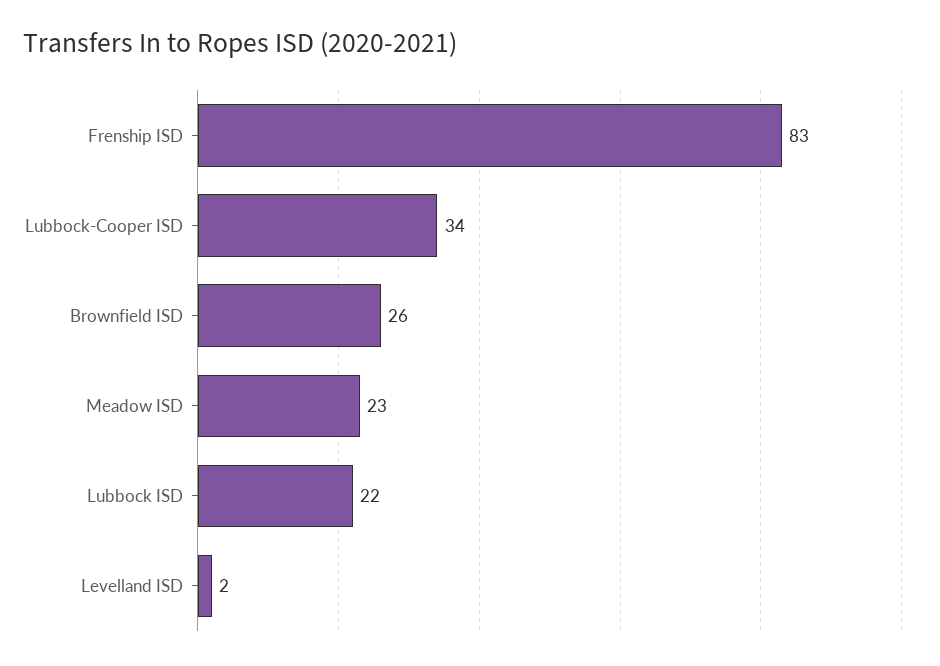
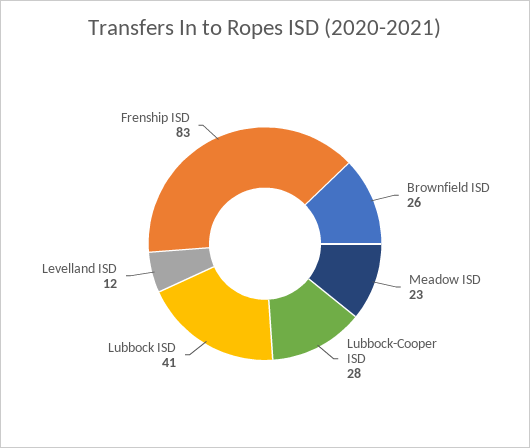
Lubbock-Cooper ISD: 34 -> 28
Lubbock ISD: 22 -> 41
Levelland ISD: 2 -> 12

